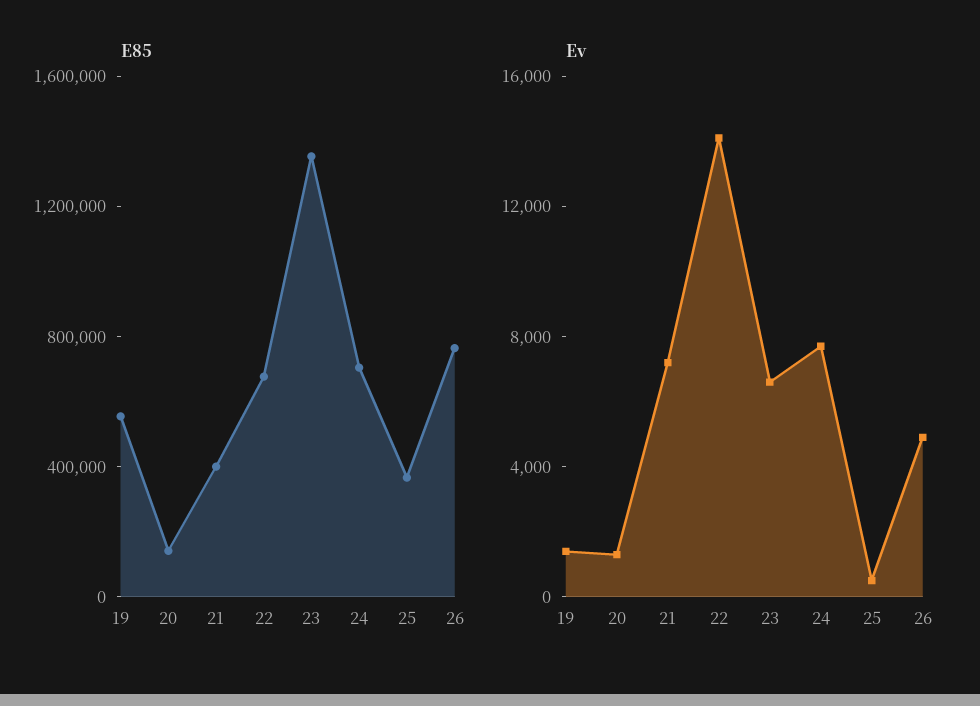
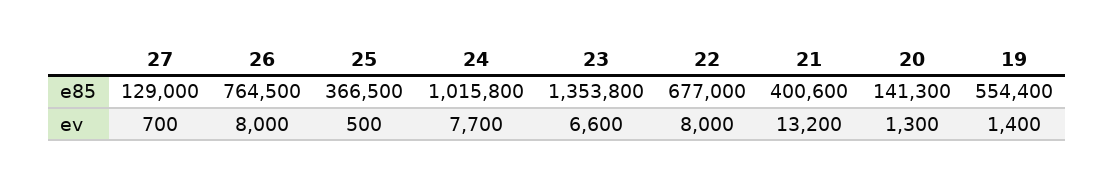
E85, 24: 700000 -> 1015800
Ev, 21: 7000 -> 13200
Ev, 22: 14000 -> 8000
Ev, 26: 5000 -> 8000
E85, 27: none -> 129000
Ev, 27: none -> 700

